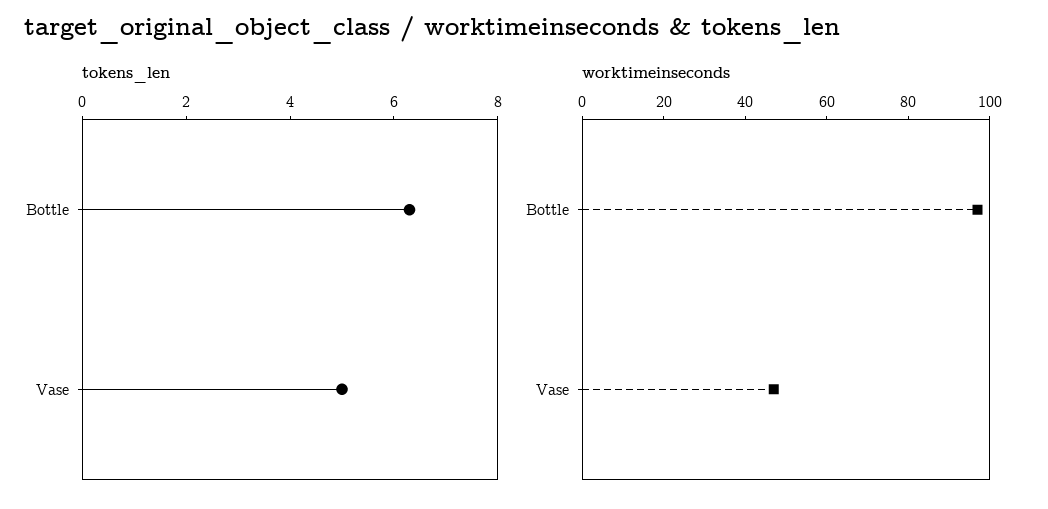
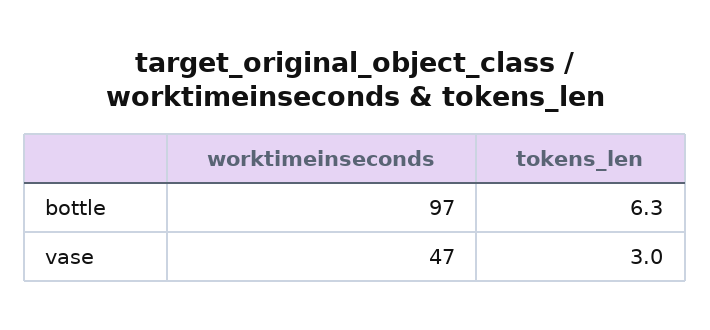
tokens_len, Vase: 5 -> 3

